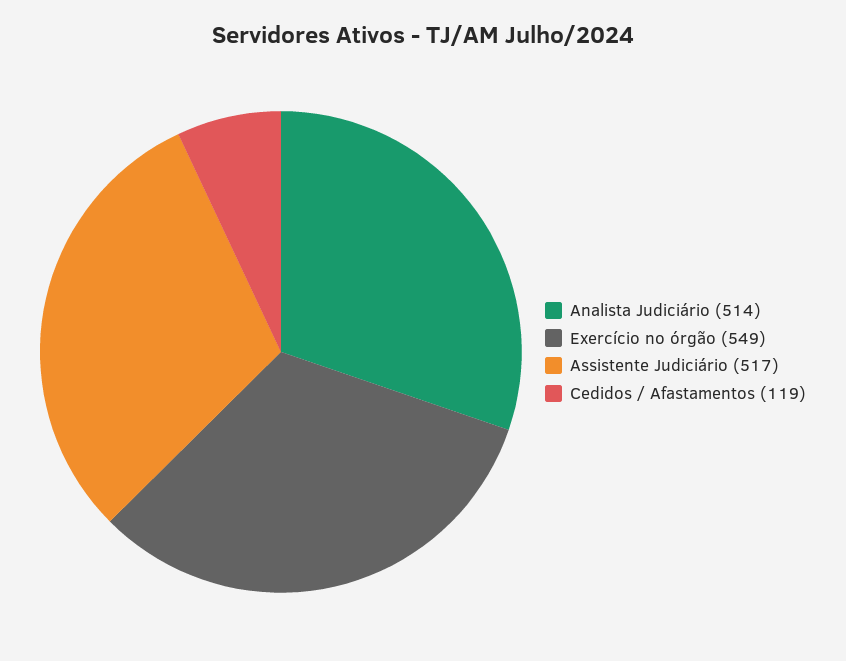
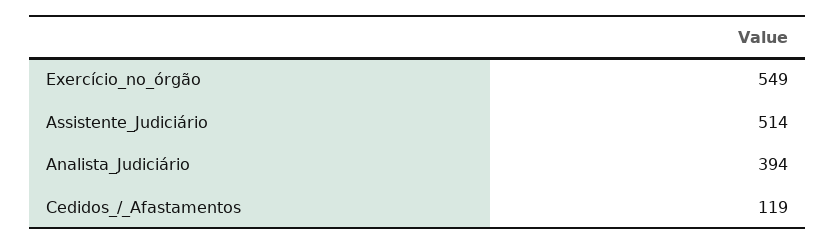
Analista Judiciário: 514 -> 394
Assistente Judiciário: 517 -> 514

